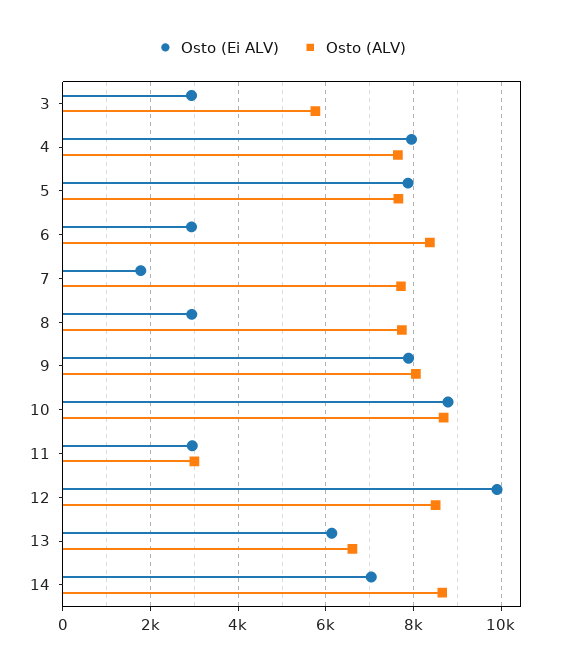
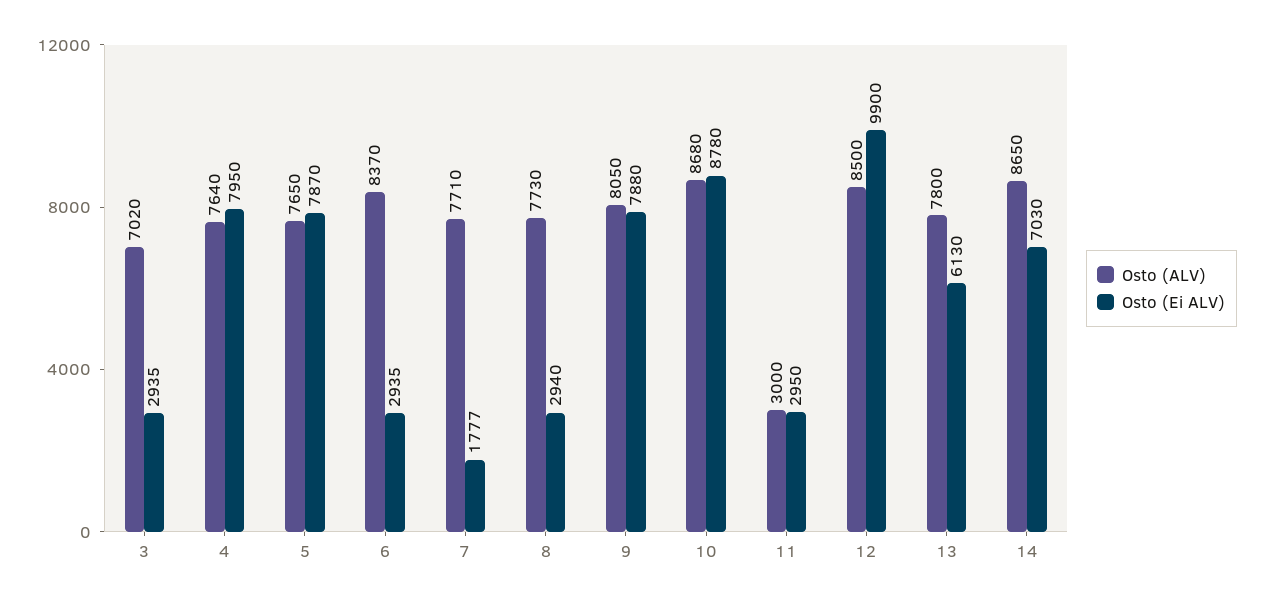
Osto (ALV), 3: 5800 -> 7020
Osto (ALV), 13: 6600 -> 7800

